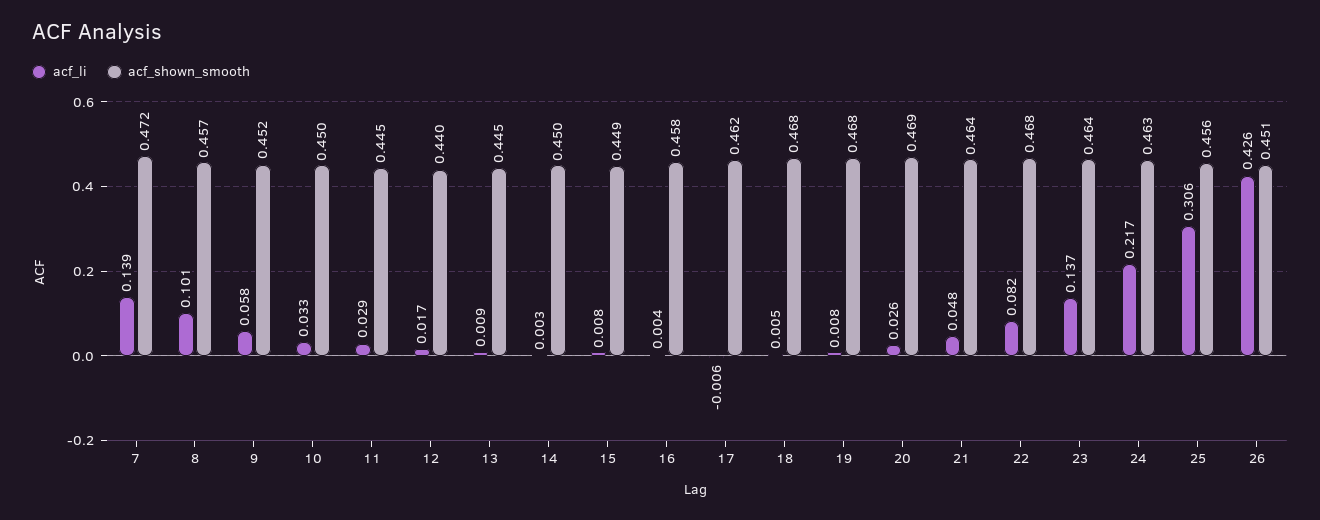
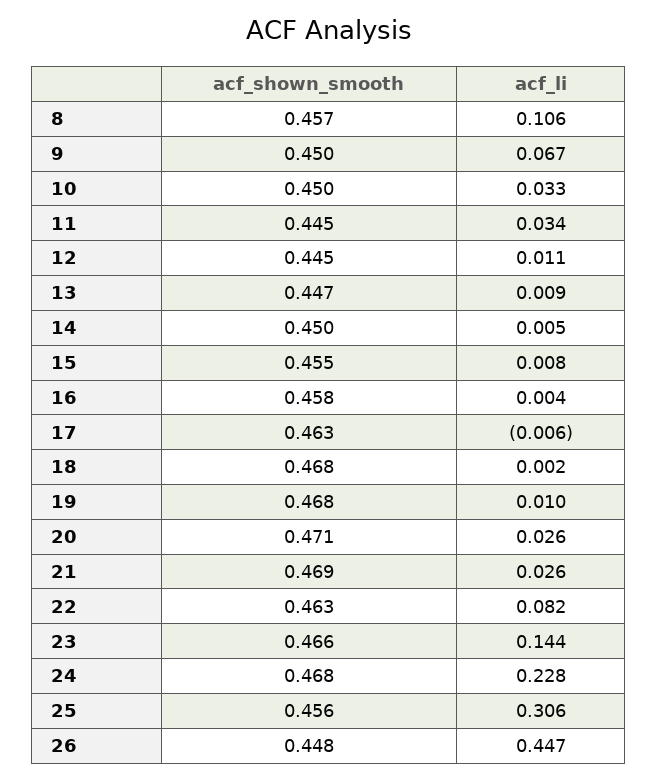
acf_li, 7: 0.139 -> none
acf_shown_smooth, 7: 0.472 -> none
acf_li, 8: 0.101 -> 0.106
acf_li, 9: 0.058 -> 0.067
acf_shown_smooth, 9: 0.452 -> 0.45
acf_li, 11: 0.029 -> 0.034
acf_li, 12: 0.017 -> 0.011
acf_shown_smooth, 12: 0.44 -> 0.445
acf_shown_smooth, 13: 0.445 -> 0.447
acf_li, 14: 0.003 -> 0.005
acf_shown_smooth, 15: 0.449 -> 0.455
acf_shown_smooth, 17: 0.462 -> 0.463
acf_li, 18: 0.005 -> 0.002
acf_li, 19: 0.008 -> 0.01
acf_shown_smooth, 20: 0.469 -> 0.471
acf_li, 21: 0.048 -> 0.026
acf_shown_smooth, 21: 0.464 -> 0.469
acf_shown_smooth, 22: 0.468 -> 0.463
acf_li, 23: 0.137 -> 0.144
acf_shown_smooth, 23: 0.464 -> 0.466
acf_li, 24: 0.217 -> 0.228
acf_shown_smooth, 24: 0.463 -> 0.468
acf_li, 26: 0.426 -> 0.447
acf_shown_smooth, 26: 0.451 -> 0.448

